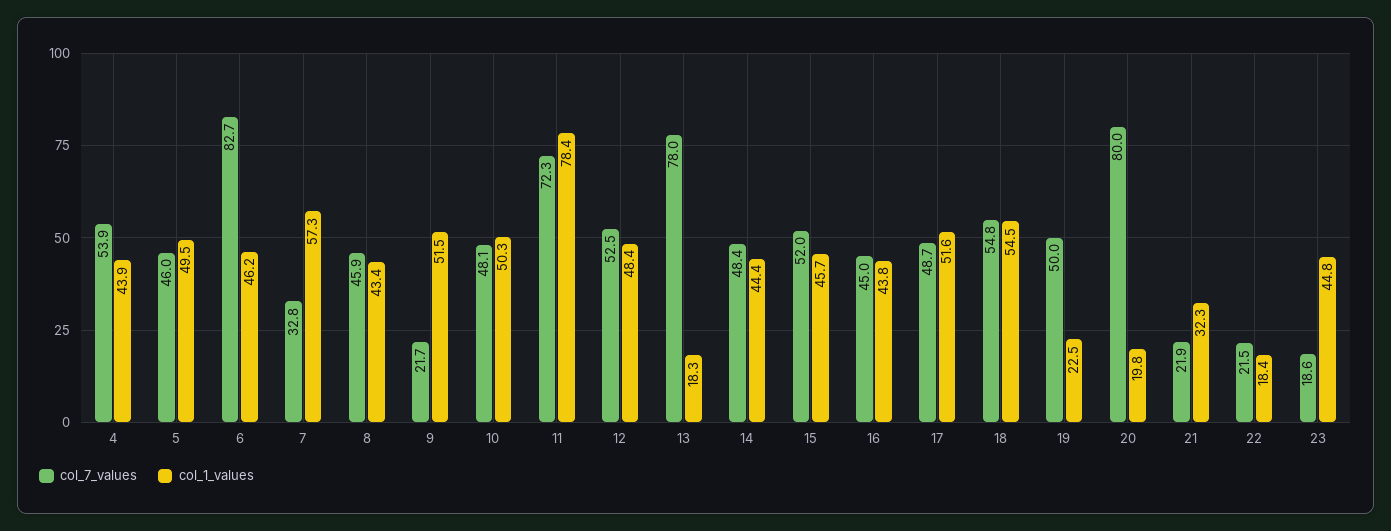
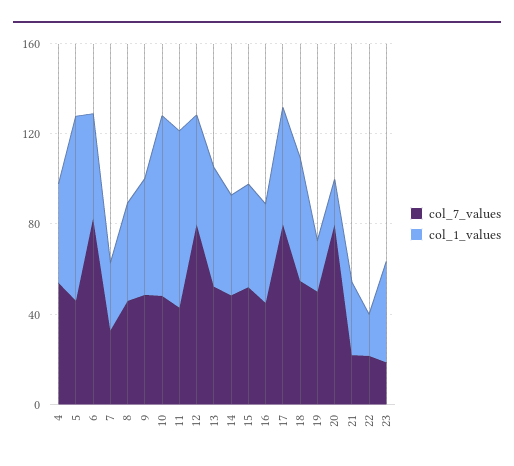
col_1_values, 5: 49.5 -> 80
col_1_values, 7: 57.3 -> 30
col_7_values, 9: 21.7 -> 50
col_1_values, 10: 50.3 -> 80
col_7_values, 11: 72.3 -> 40
col_7_values, 12: 52.5 -> 80
col_7_values, 13: 78 -> 50
col_1_values, 13: 18.3 -> 50
col_7_values, 17: 48.7 -> 80

